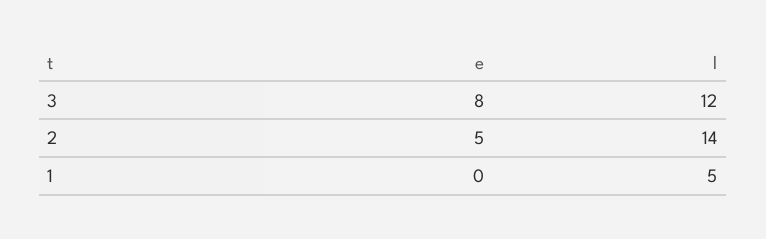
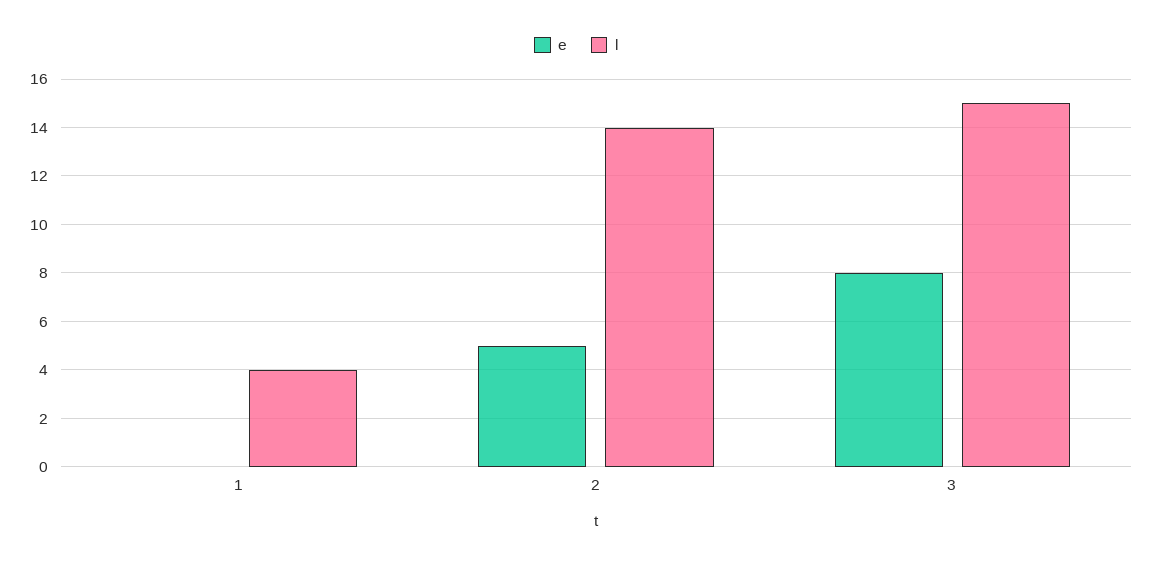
l, 3: 12 -> 15
l, 1: 5 -> 4

